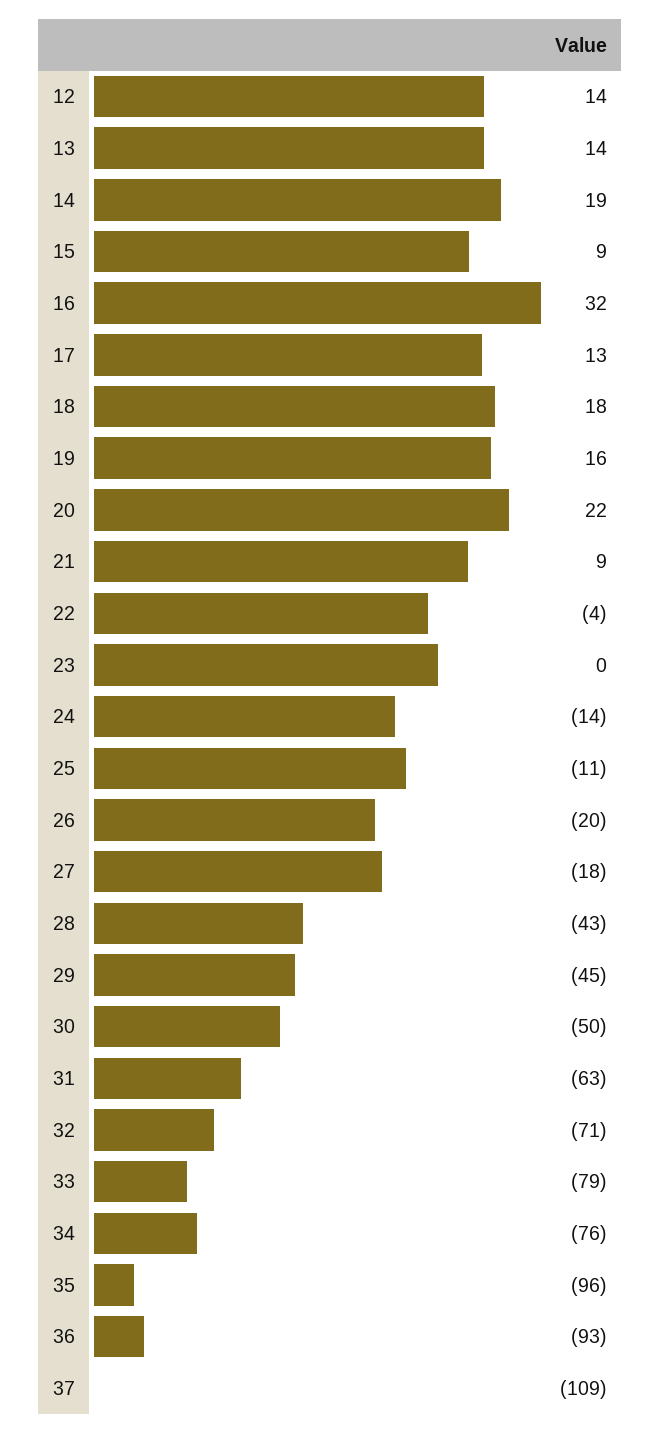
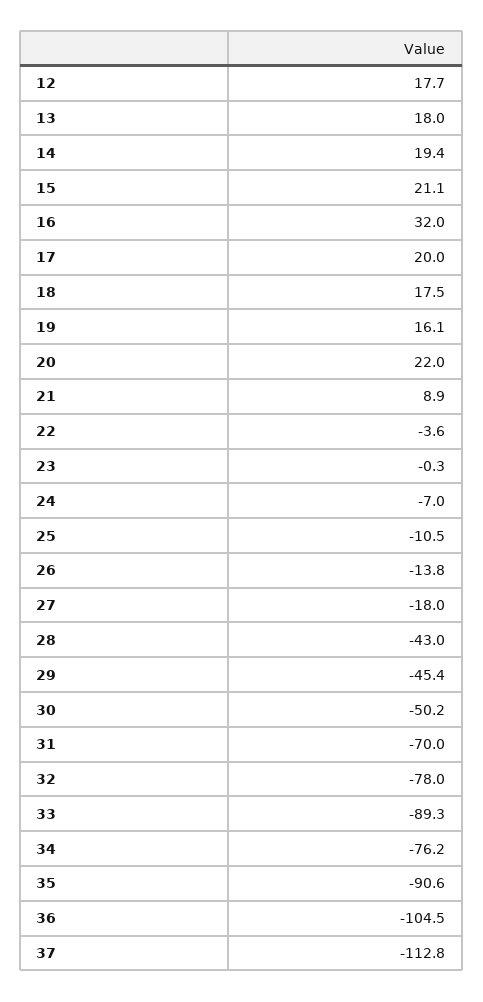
12: 14 -> 17.7
13: 14 -> 18
15: 9 -> 21.1
17: 13 -> 20
24: -14 -> -7
26: -20 -> -13.8
31: -63 -> -70
32: -71 -> -78
33: -79 -> -89.3
35: -96 -> -90.6
36: -93 -> -104.5
37: -109 -> -112.8

